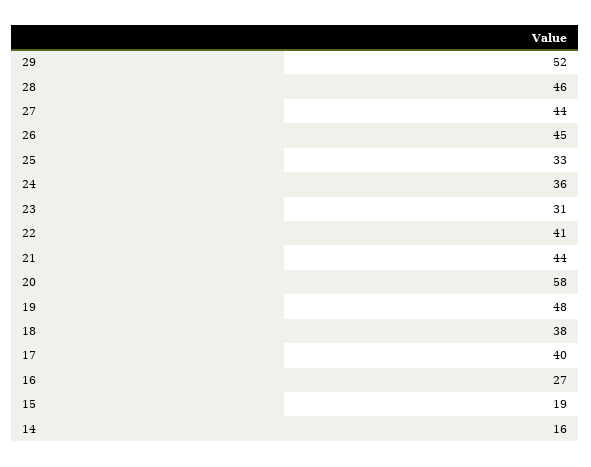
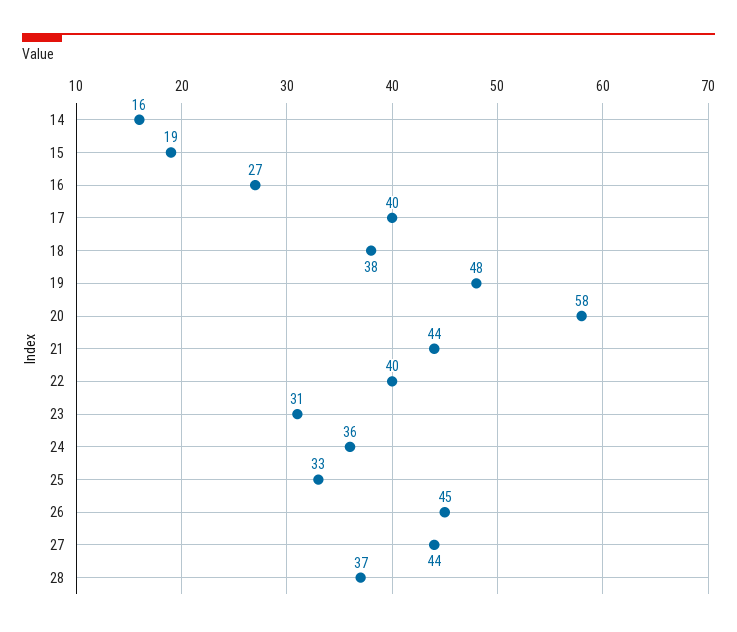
29: 52 -> none
28: 46 -> 37
22: 41 -> 40

